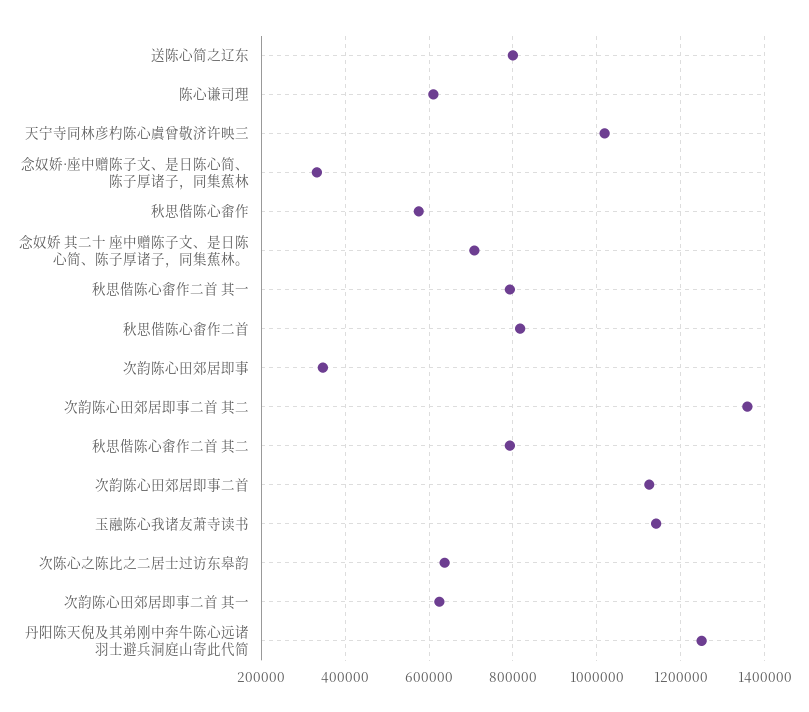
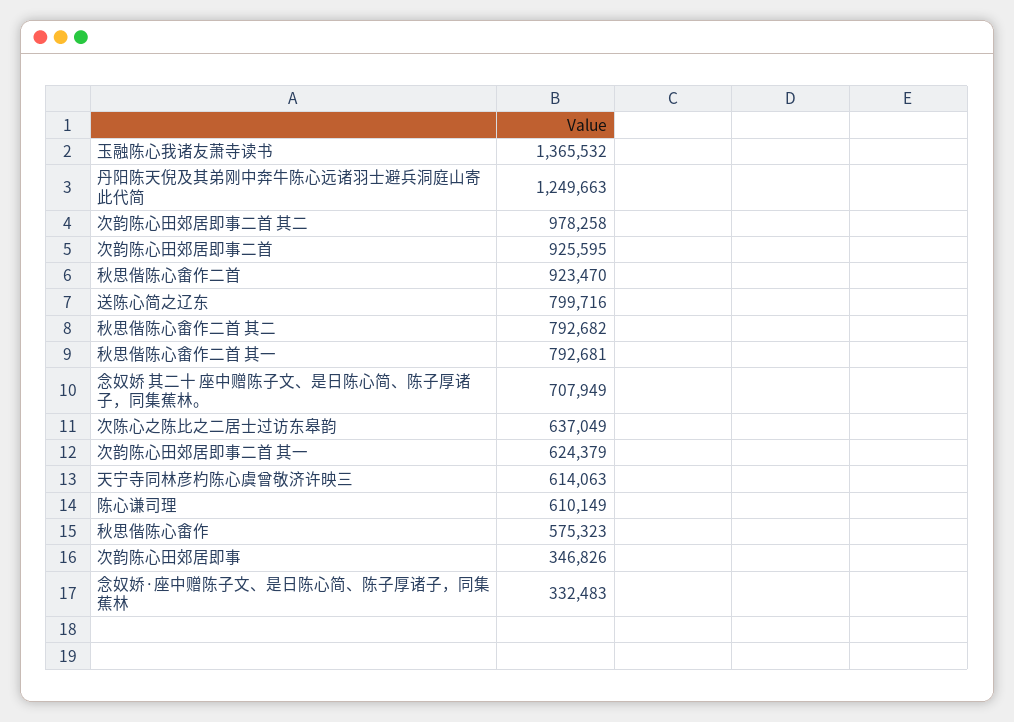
天宁寺同林彦杓陈心虞曾敬济许映三: 1020000 -> 614063
秋思偕陈心畬作二首: 820000 -> 923470
次韵陈心田郊居即事二首 其二: 1360000 -> 978258
次韵陈心田郊居即事二首: 1120000 -> 925595
玉融陈心我诸友萧寺读书: 1140000 -> 1365532

